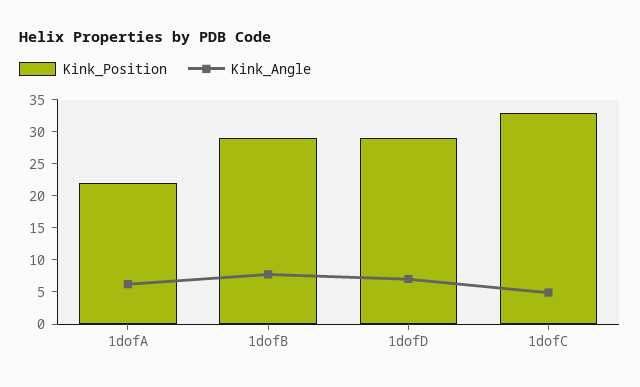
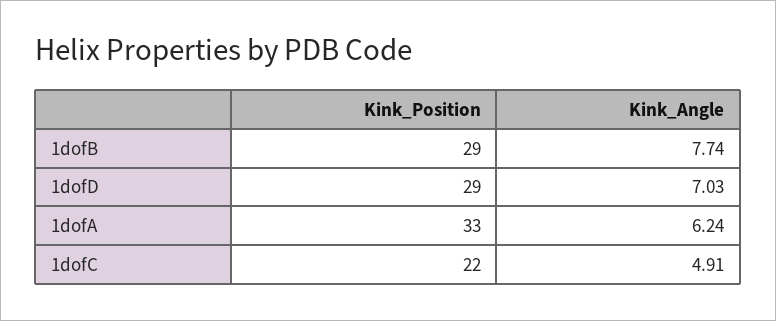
Kink_Position, 1dofA: 22.5 -> 33
Kink_Position, 1dofC: 32.5 -> 22

